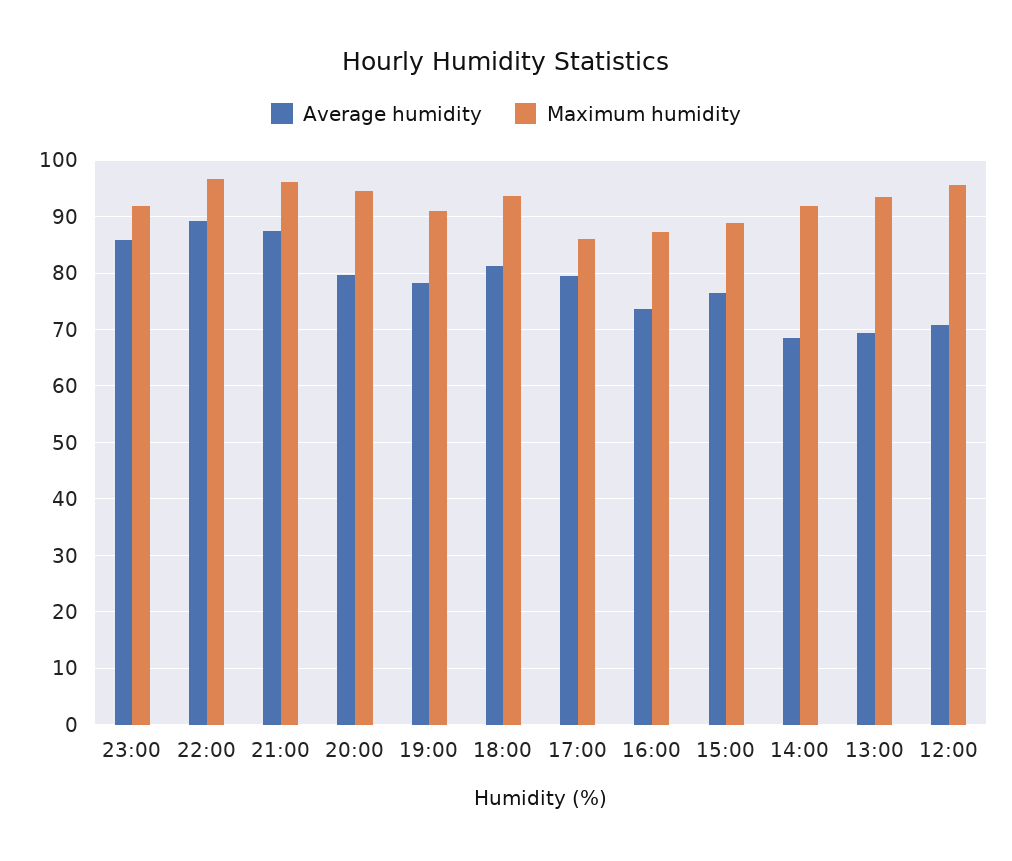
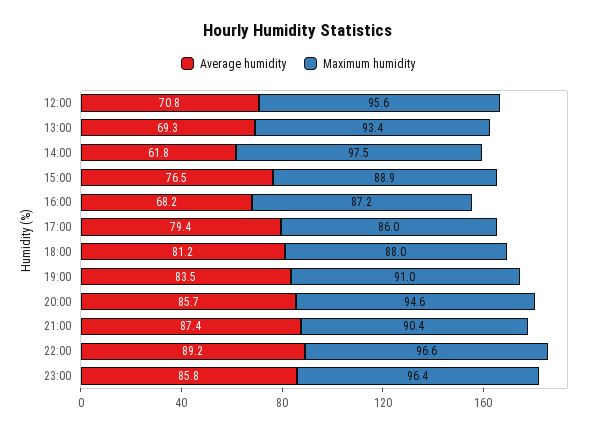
Maximum humidity, 23:00: 92 -> 96.4
Maximum humidity, 21:00: 96 -> 90.4
Average humidity, 20:00: 80 -> 85.7
Average humidity, 19:00: 78 -> 83.5
Maximum humidity, 18:00: 94 -> 88
Average humidity, 16:00: 74 -> 68.2
Average humidity, 14:00: 68 -> 61.8
Maximum humidity, 14:00: 92 -> 97.5

